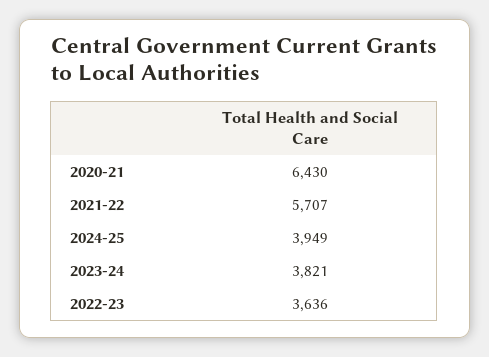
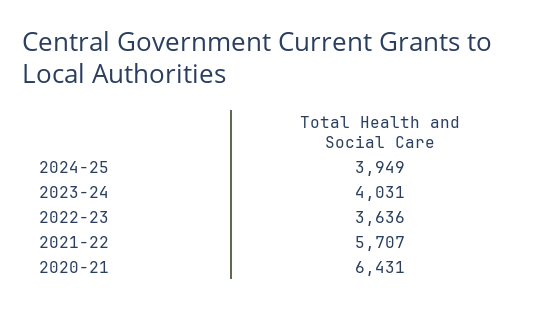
2020-21: 6430 -> 6431
2023-24: 3821 -> 4031

